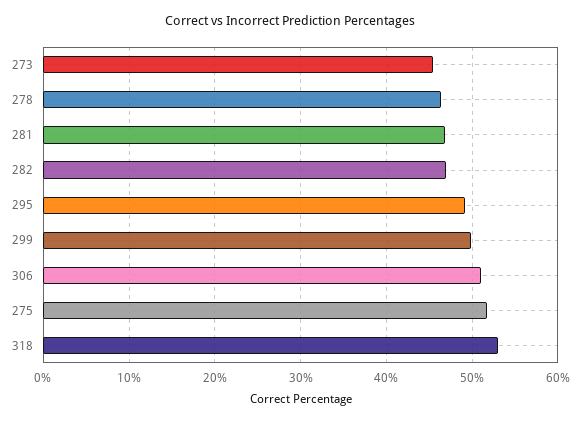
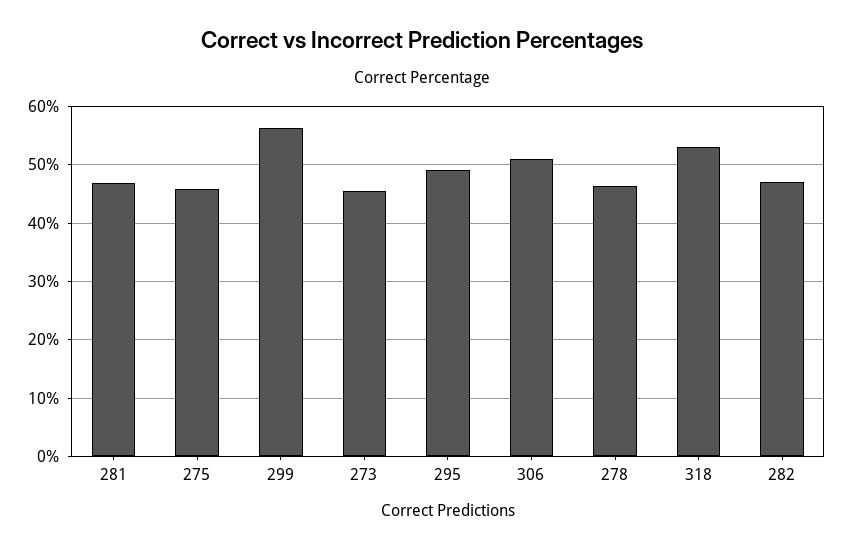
299: 50 -> 56
275: 52 -> 46

